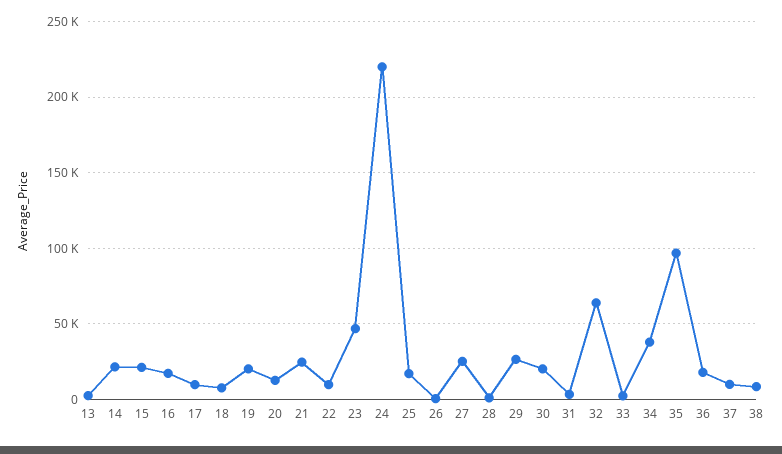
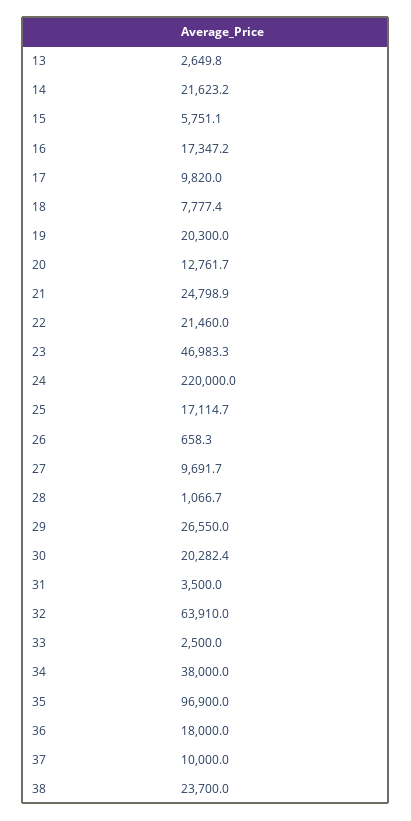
15: 20000 -> 5751.1
22: 10000 -> 21460
27: 25000 -> 9691.7
38: 10000 -> 23700

